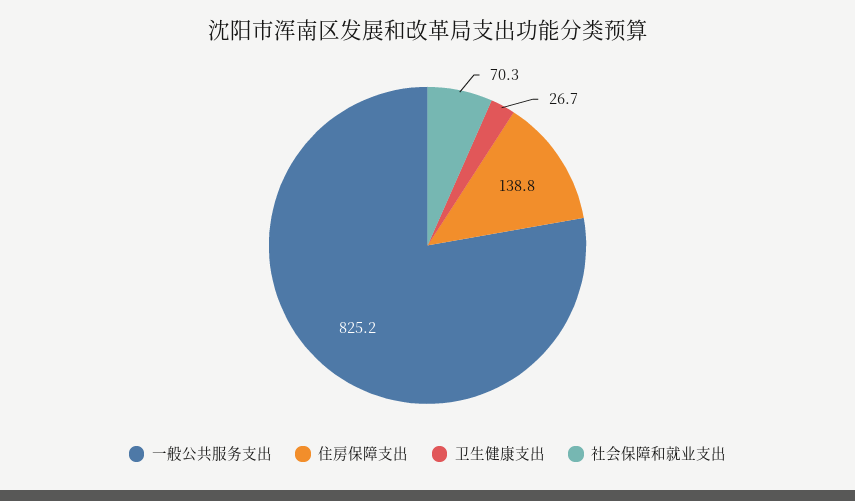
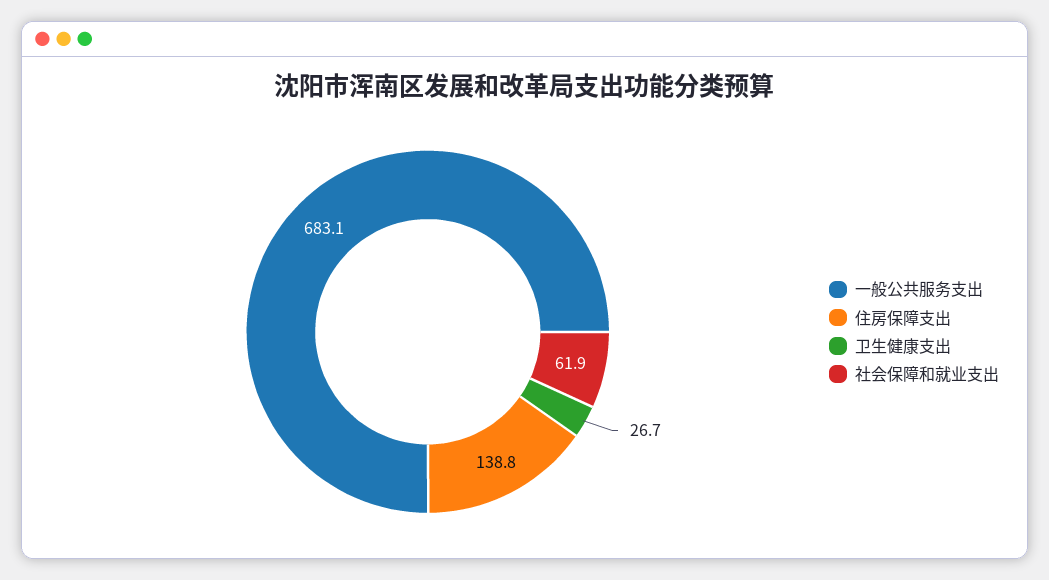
一般公共服务支出: 825.2 -> 683.1
社会保障和就业支出: 70.3 -> 61.9

